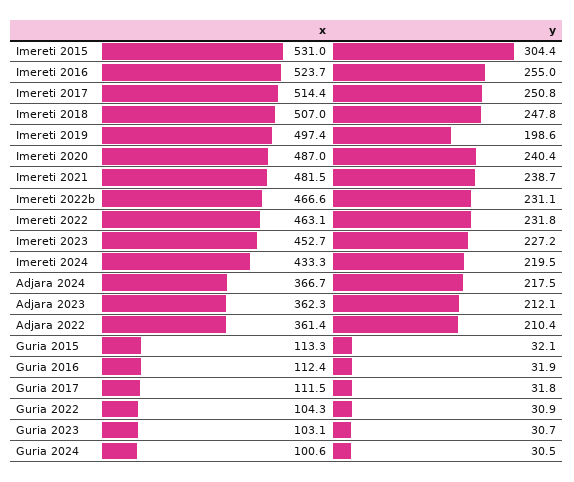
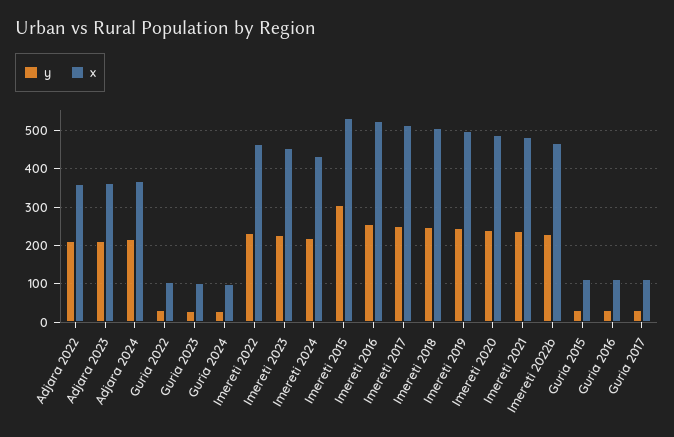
y, Imereti 2019: 198.6 -> 240

